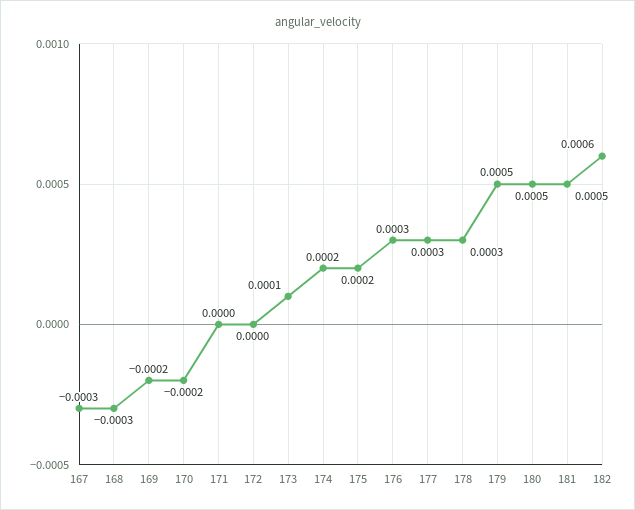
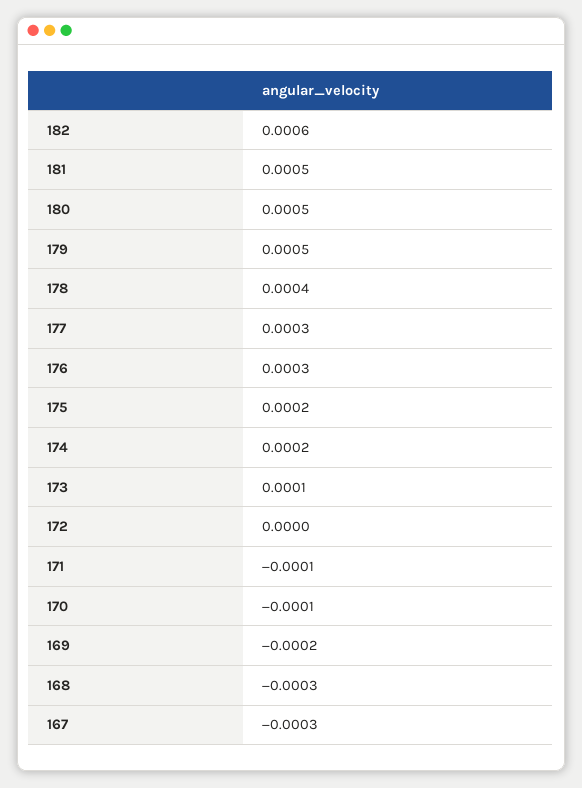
170: -0.0002 -> -0.0001
171: 0 -> -0.0001
178: 0.0003 -> 0.0004

